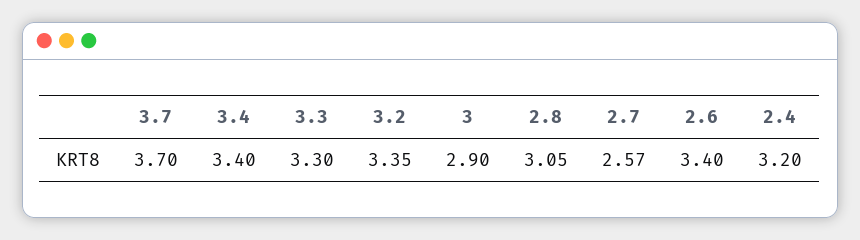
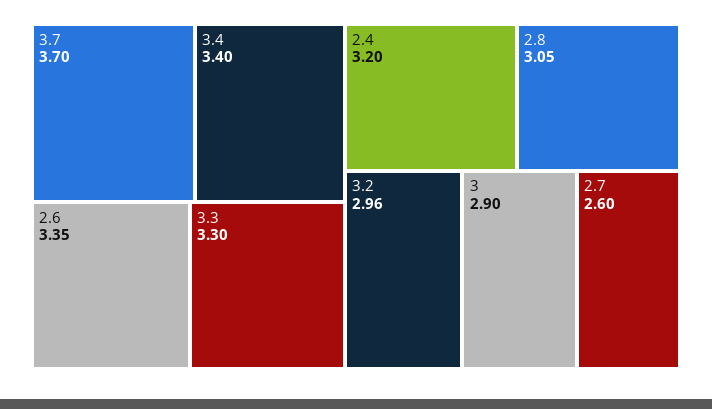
3.2: 3.35 -> 2.96
2.7: 2.57 -> 2.6
2.6: 3.4 -> 3.35

